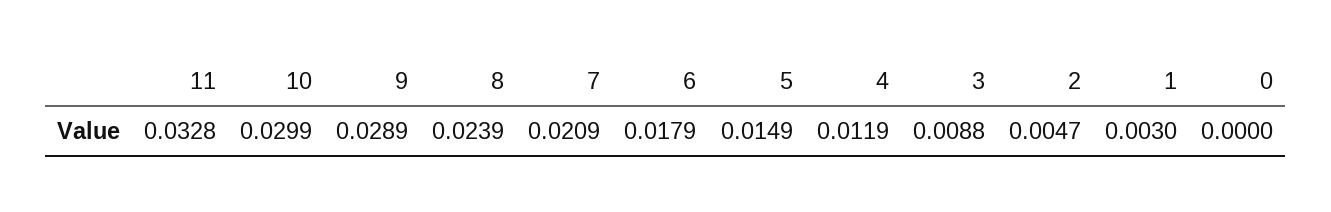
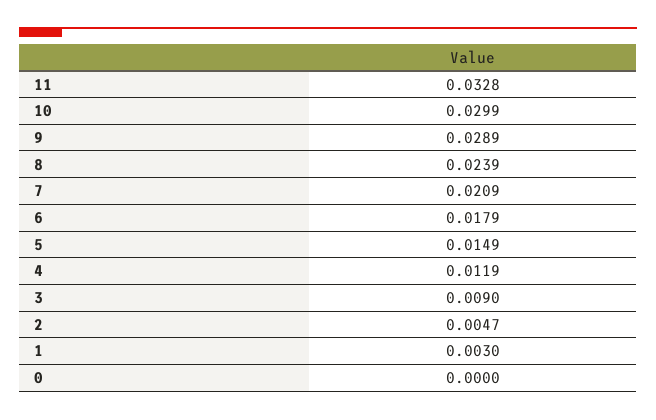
3: 0.0088 -> 0.009

